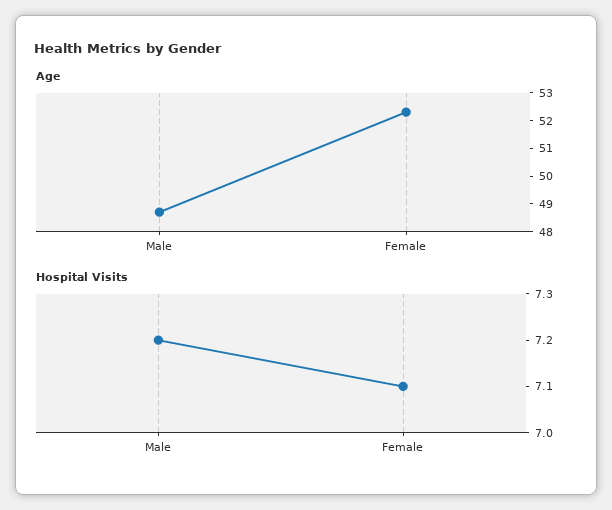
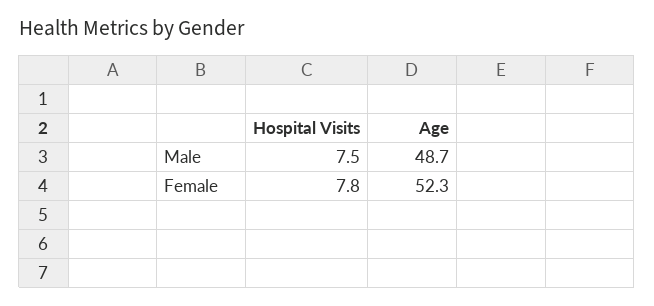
Hospital Visits, Male: 7.2 -> 7.5
Hospital Visits, Female: 7.1 -> 7.8

